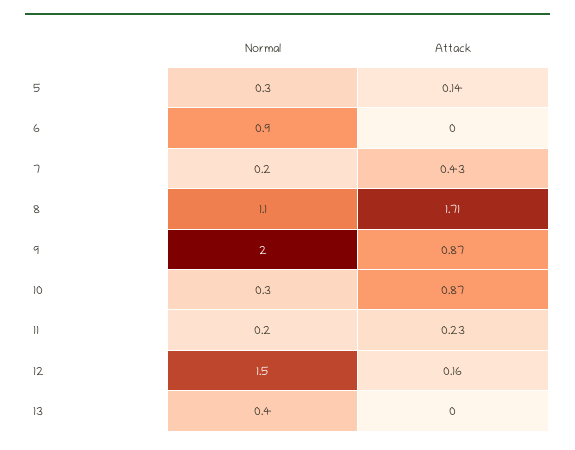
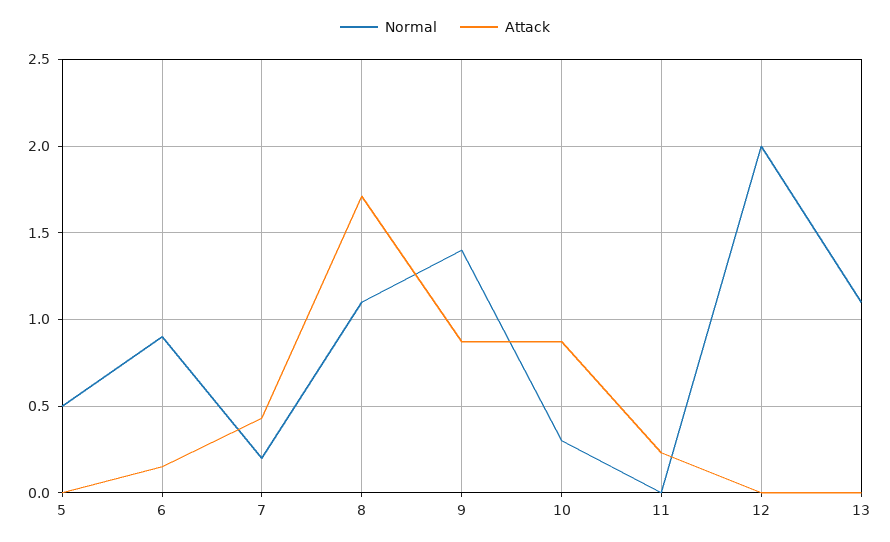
Normal, 5: 0.3 -> 0.5
Attack, 5: 0.14 -> 0
Attack, 6: 0 -> 0.15
Normal, 9: 2 -> 1.4
Normal, 11: 0.2 -> 0
Normal, 12: 1.5 -> 2
Attack, 12: 0.16 -> 0
Normal, 13: 0.4 -> 1.1

